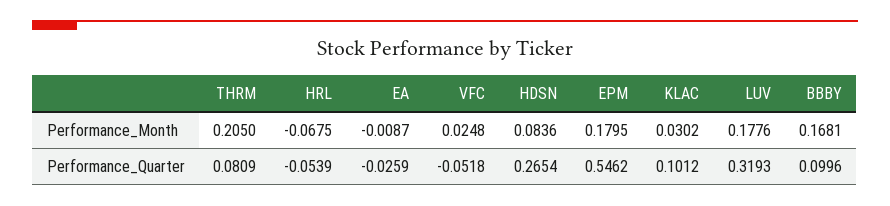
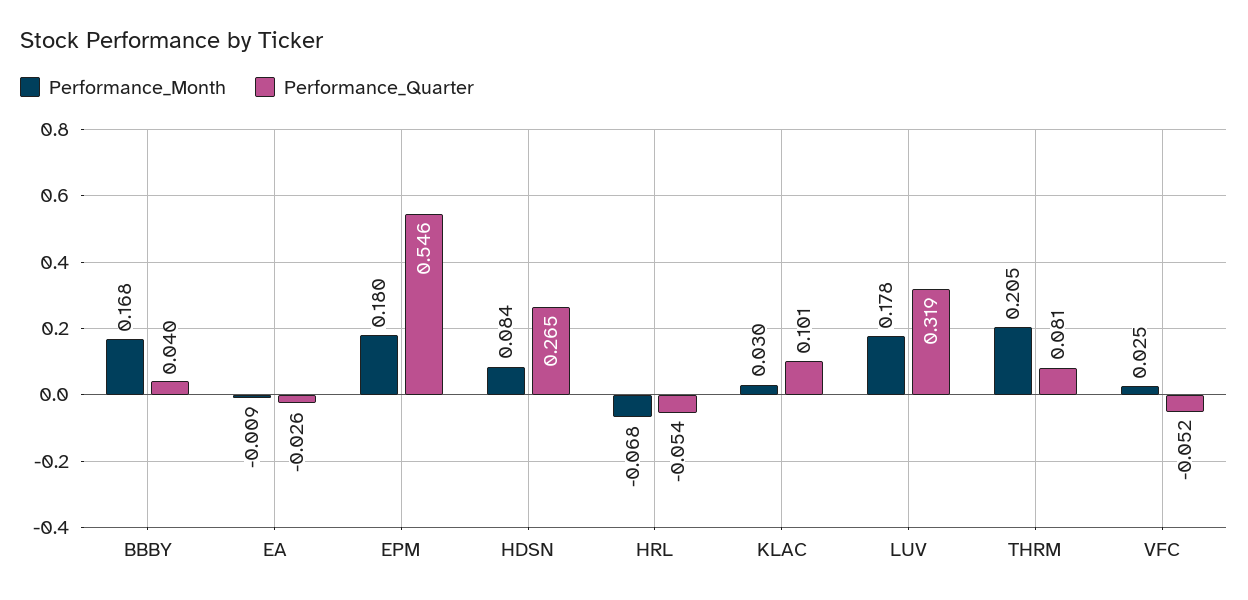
Performance_Quarter, BBBY: 0.0996 -> 0.04

